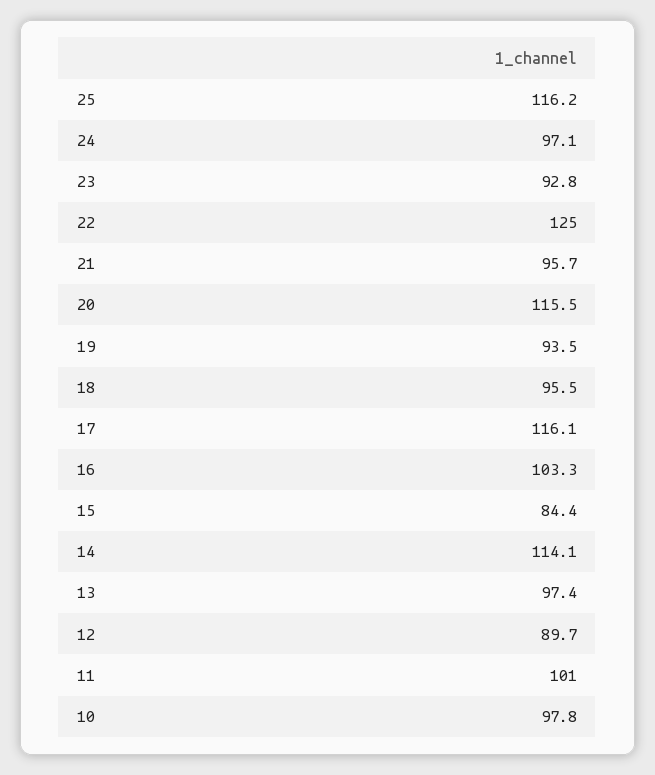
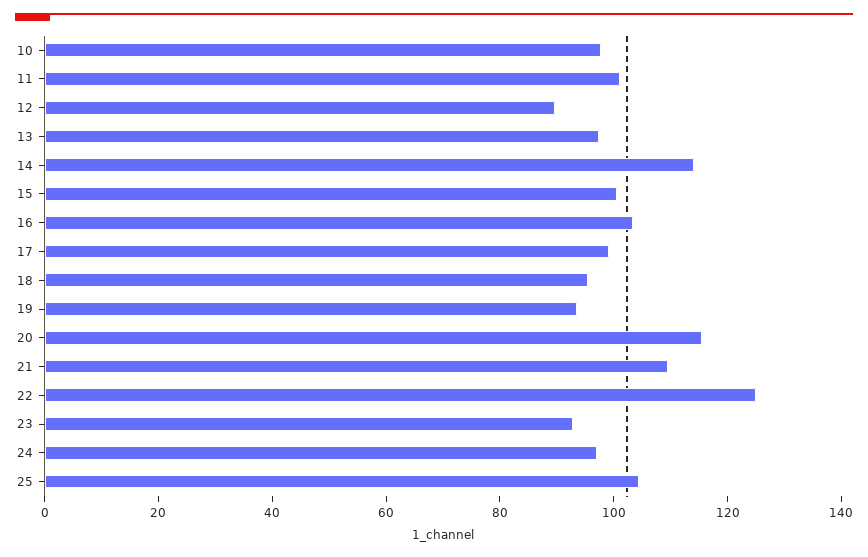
25: 116.2 -> 105
21: 95.7 -> 110
17: 116.1 -> 100
15: 84.4 -> 100

